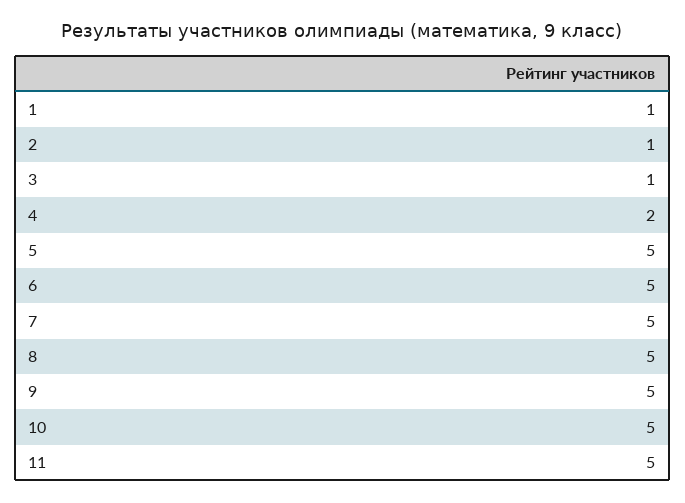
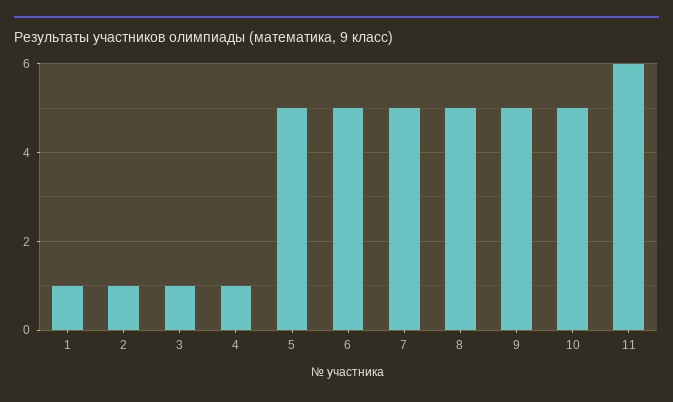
4: 2 -> 1
11: 5 -> 6

